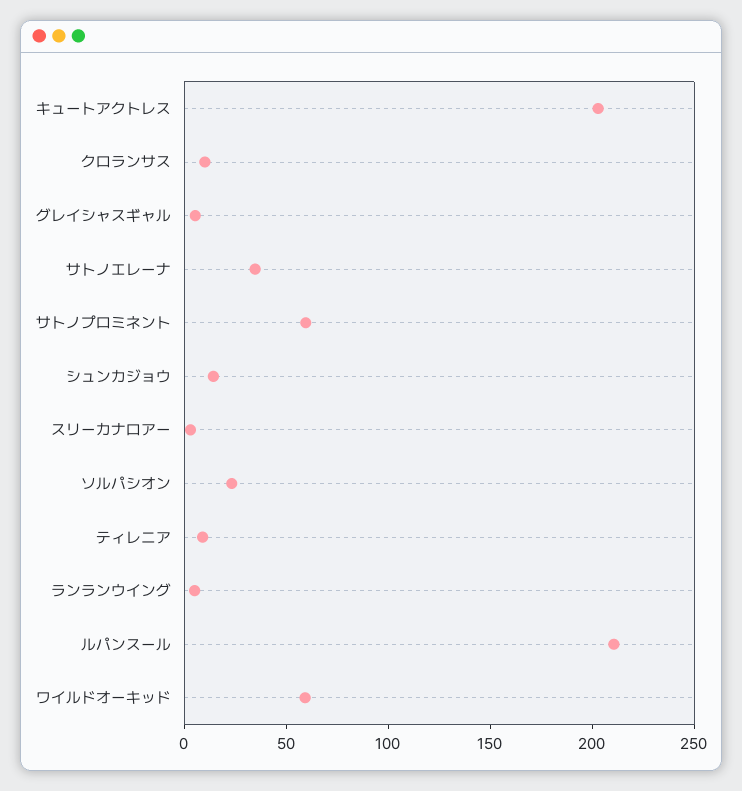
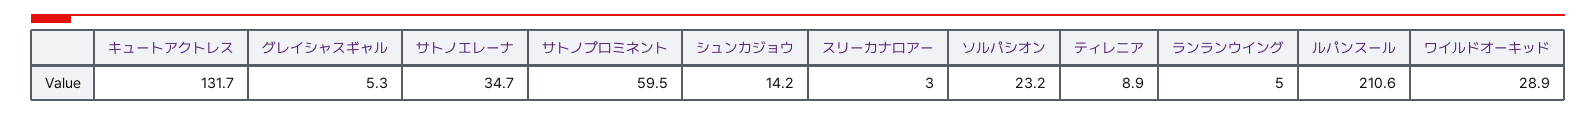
キュートアクトレス: 200 -> 131.7
クロランサス: 10 -> none
ワイルドオーキッド: 60 -> 28.9

